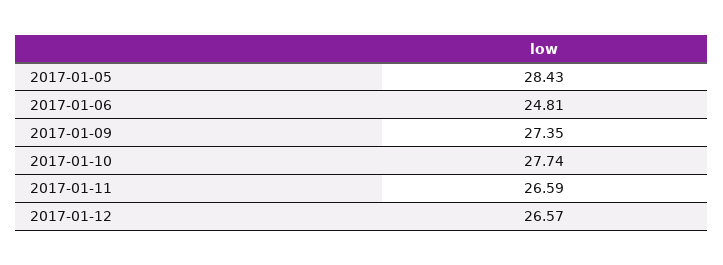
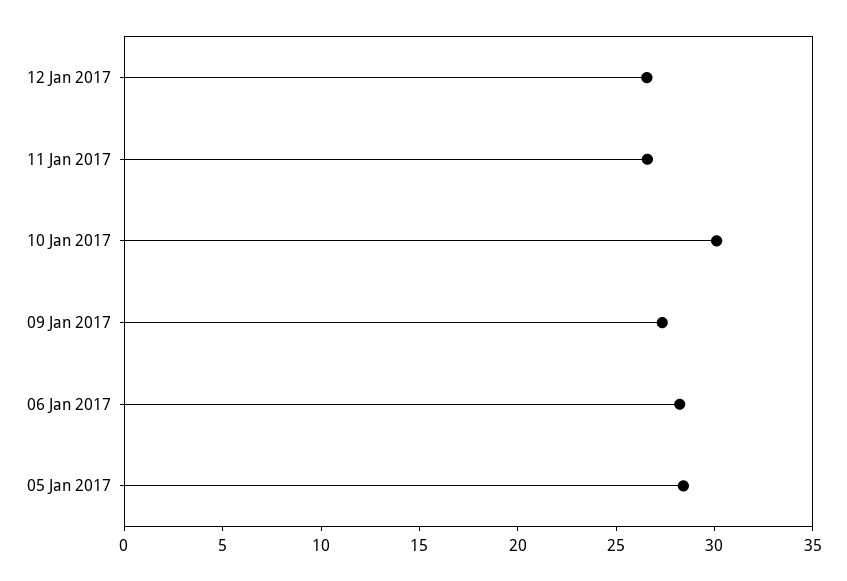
2017-01-06: 24.81 -> 28
2017-01-10: 27.74 -> 30

